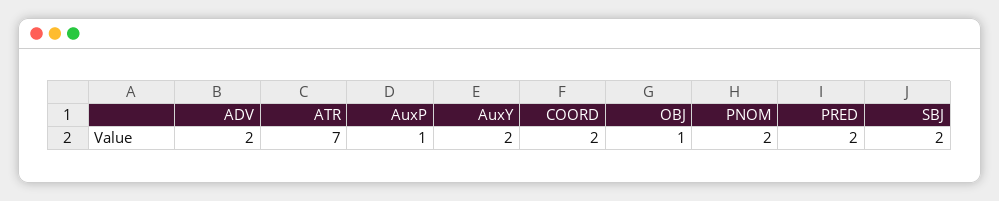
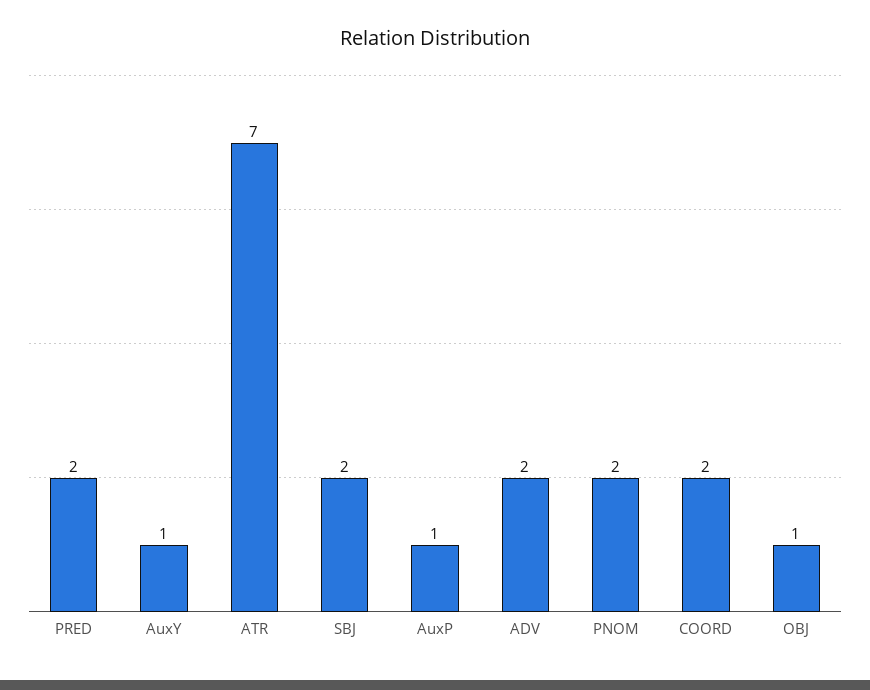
AuxY: 2 -> 1

